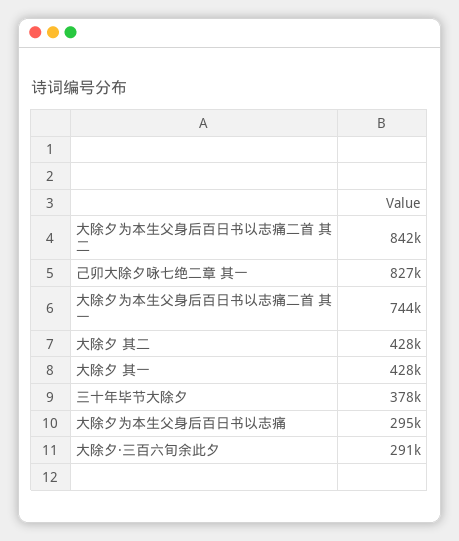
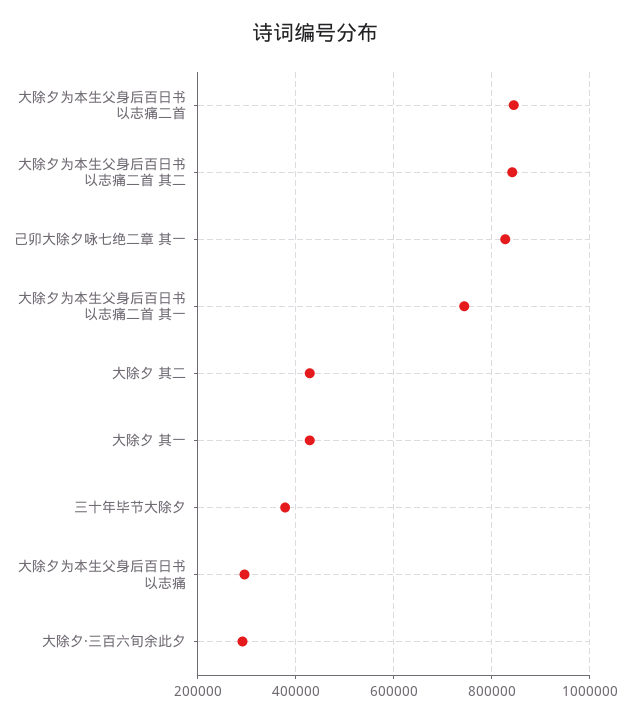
大除夕为本生父身后百日书以志痛二首: none -> 840000

